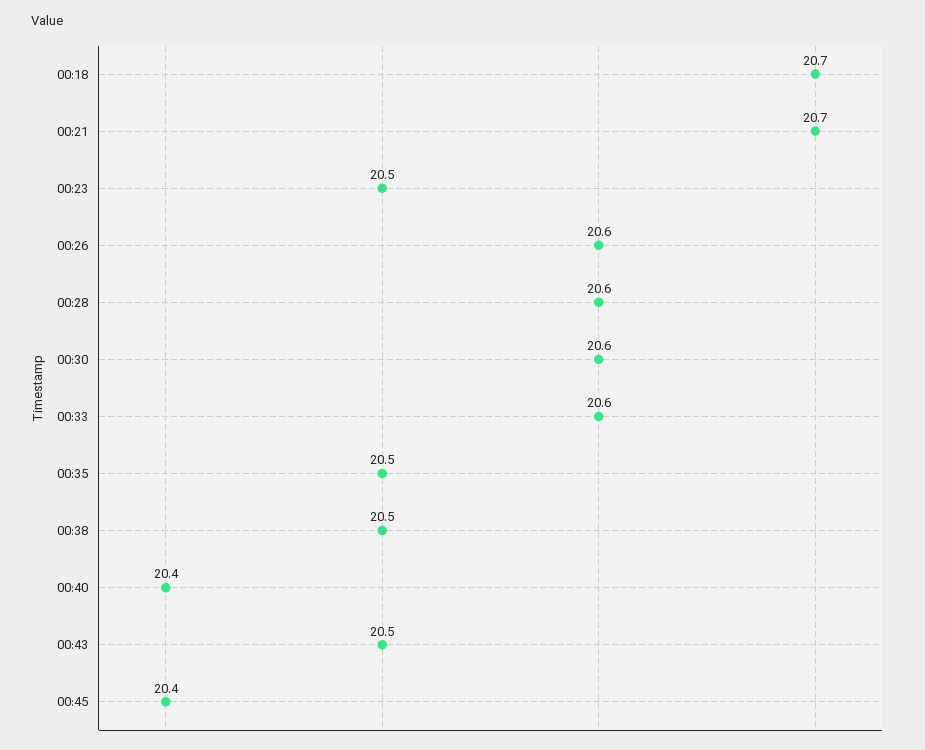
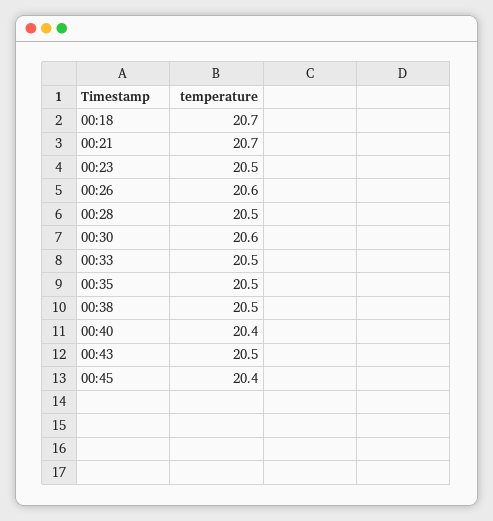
00:28: 20.6 -> 20.5
00:33: 20.6 -> 20.5

